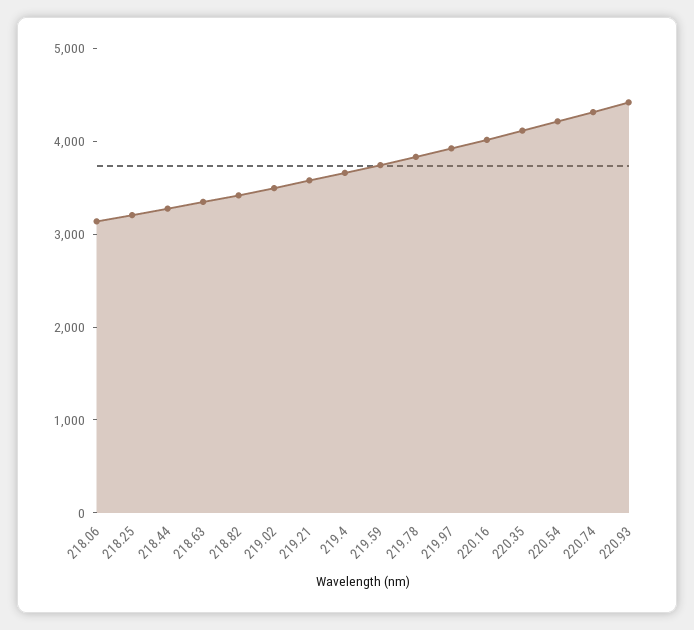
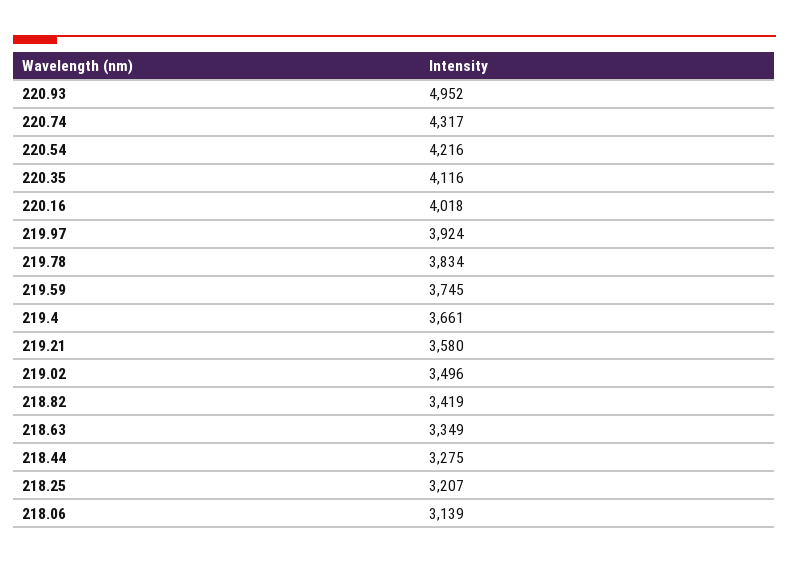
220.93: 4400 -> 4952

